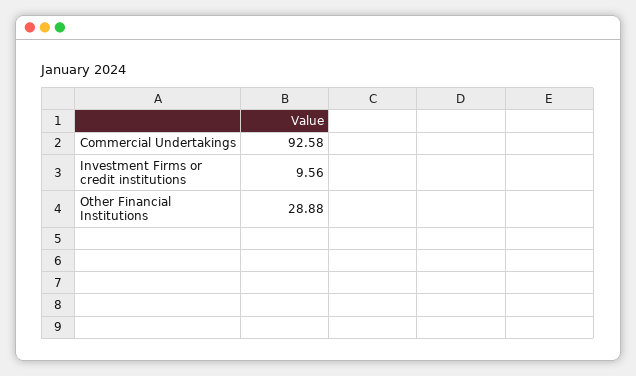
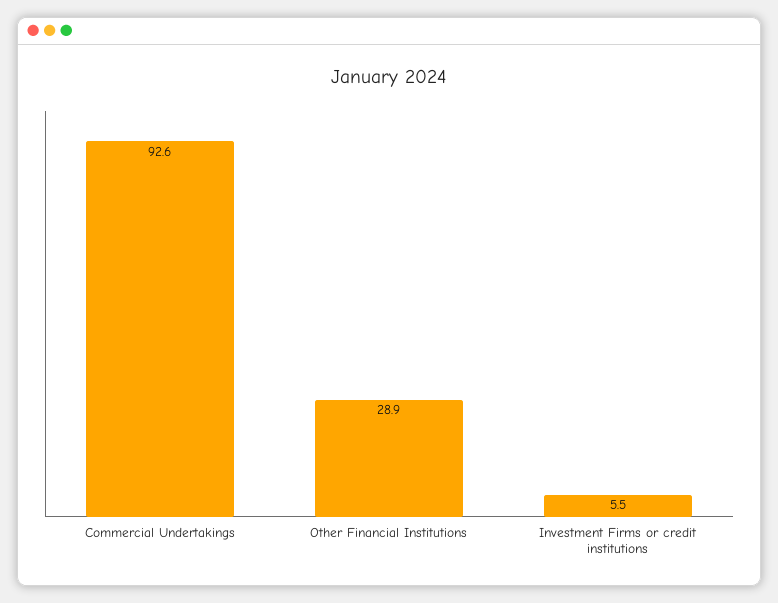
Investment Firms or credit institutions: 9.56 -> 5.5

